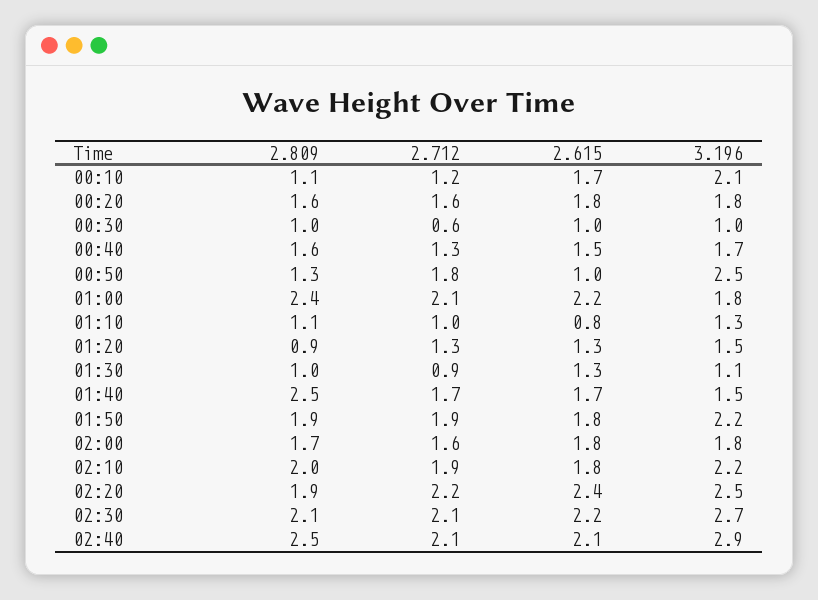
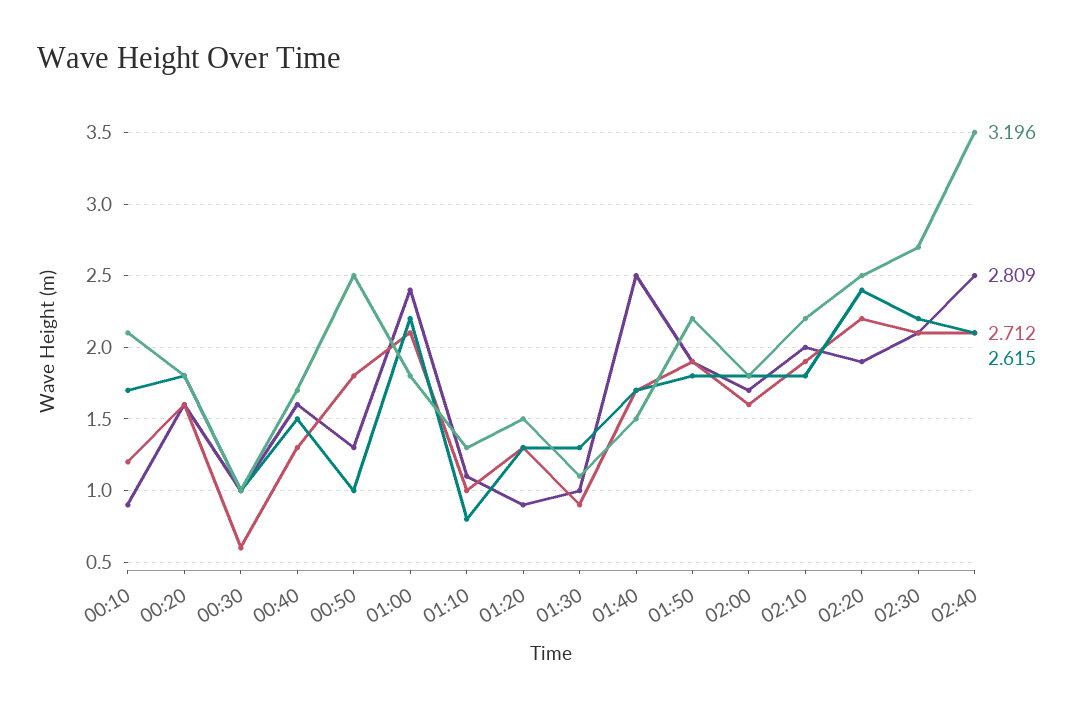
2.809, 00:10: 1.1 -> 0.9
3.196, 02:40: 2.9 -> 3.5

